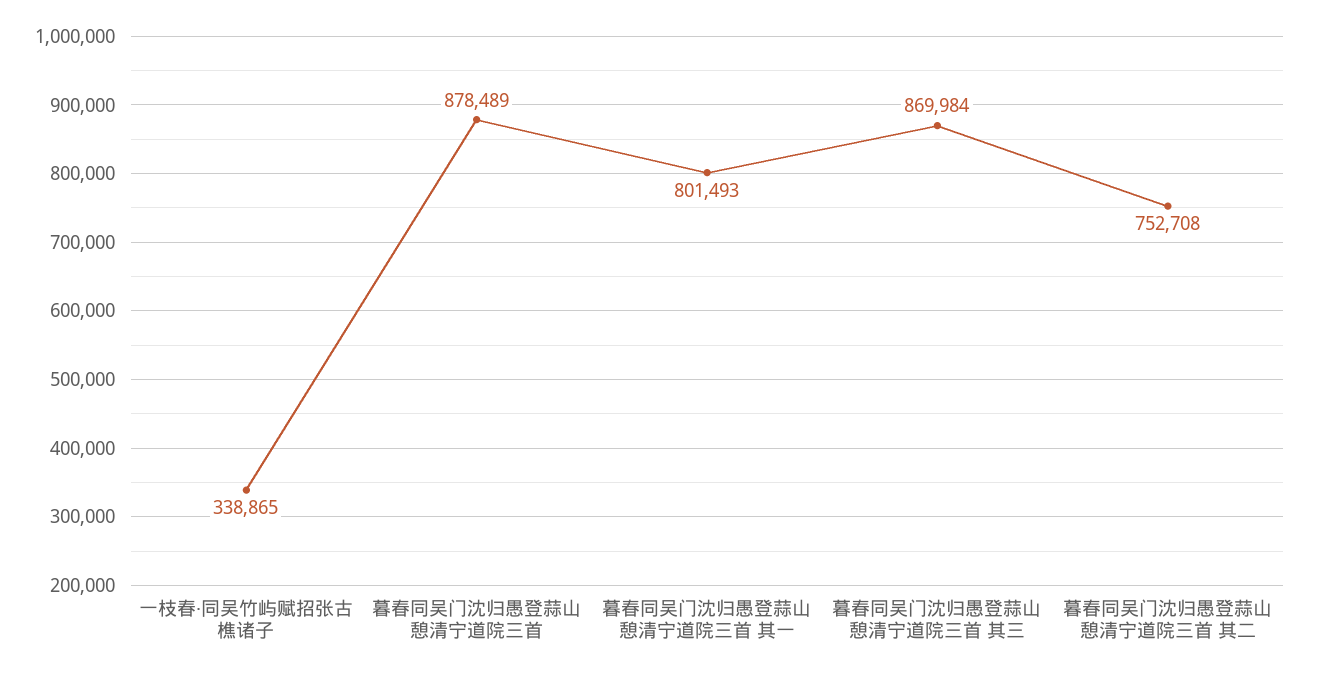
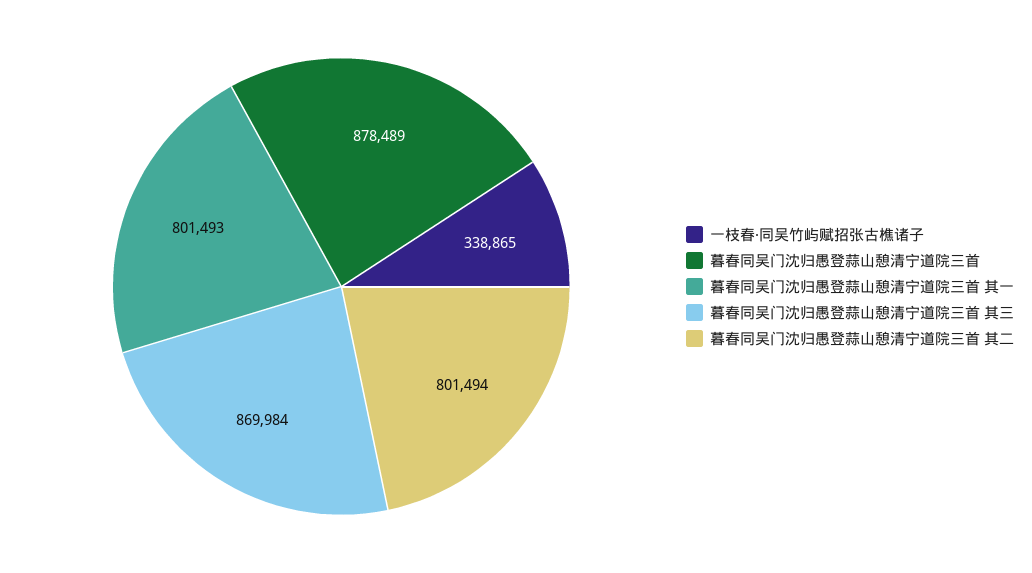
暮春同吴门沈归愚登蒜山憩清宁道院三首 其二: 752708 -> 801494

